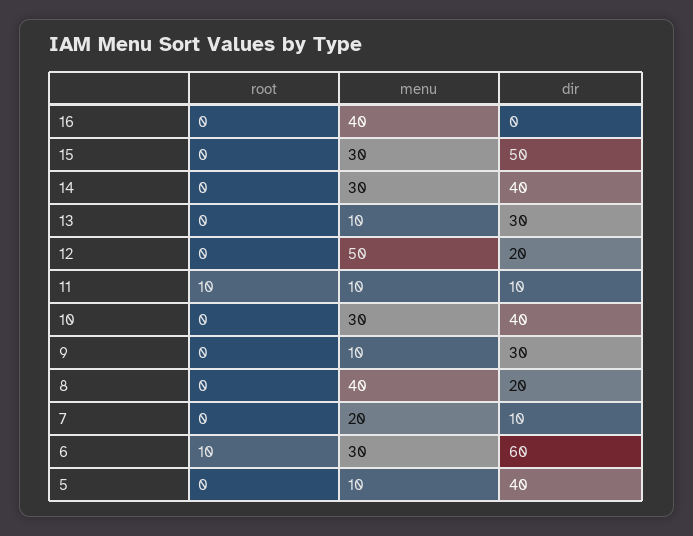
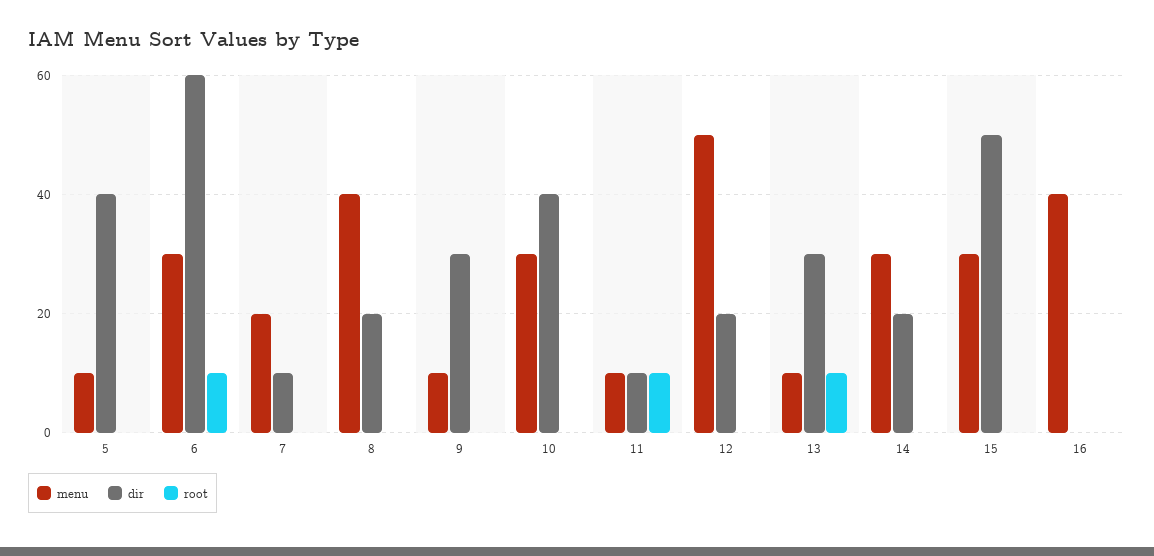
dir, 14: 40 -> 20
root, 13: 0 -> 10

